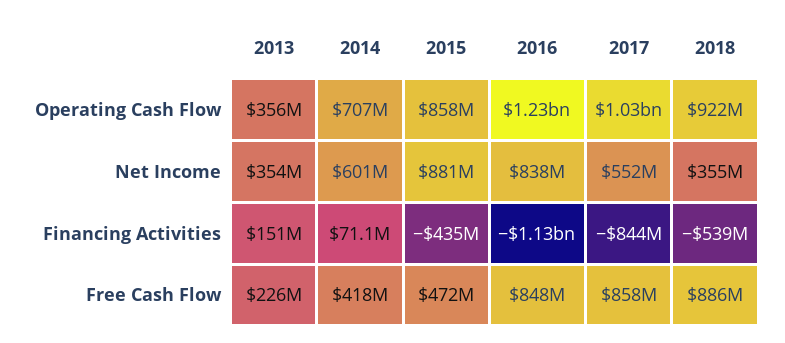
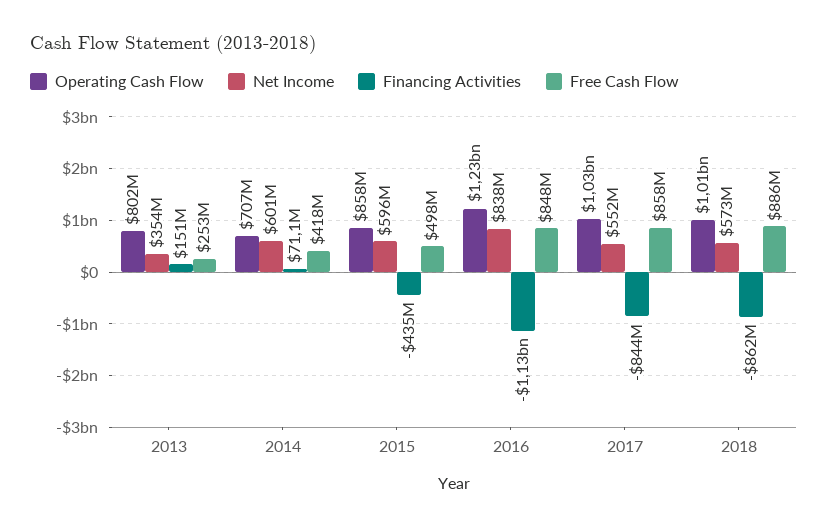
Operating Cash Flow, 2013: 356000000 -> 802000000
Operating Cash Flow, 2018: 922000000 -> 1010000000
Net Income, 2015: 881000000 -> 596000000
Net Income, 2018: 355000000 -> 573000000
Financing Activities, 2018: -539000000 -> -862000000
Free Cash Flow, 2013: 226000000 -> 253000000
Free Cash Flow, 2015: 472000000 -> 498000000

